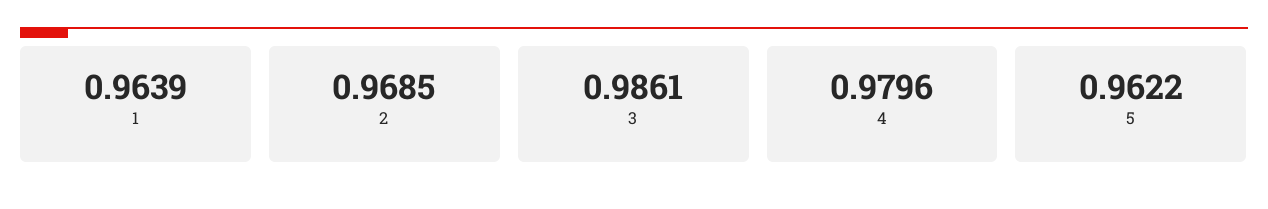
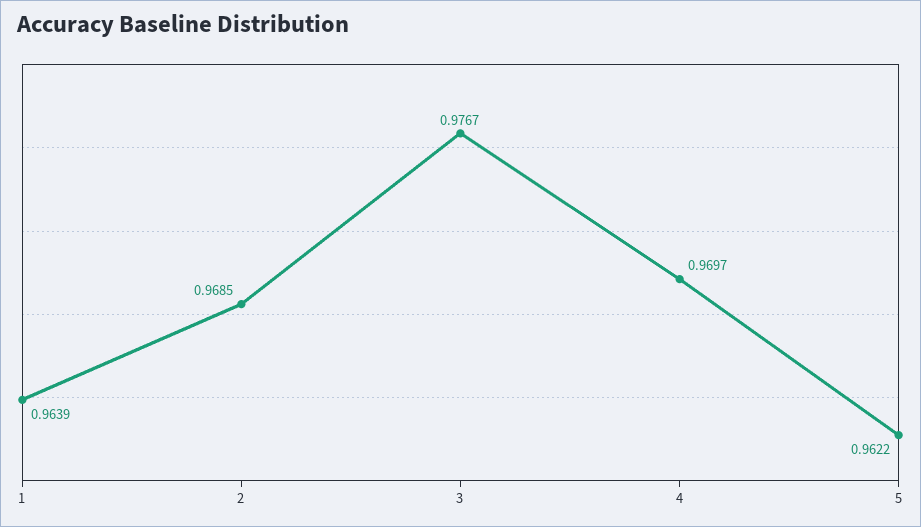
3: 0.9861 -> 0.9767
4: 0.9796 -> 0.9697

